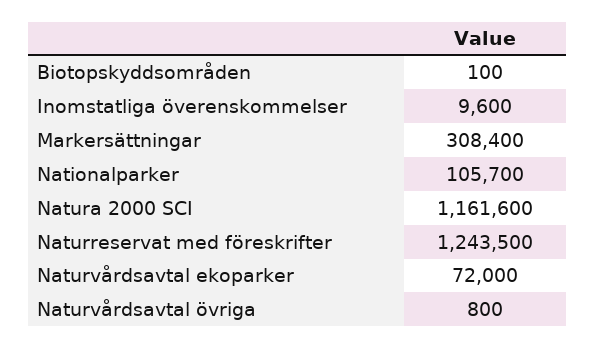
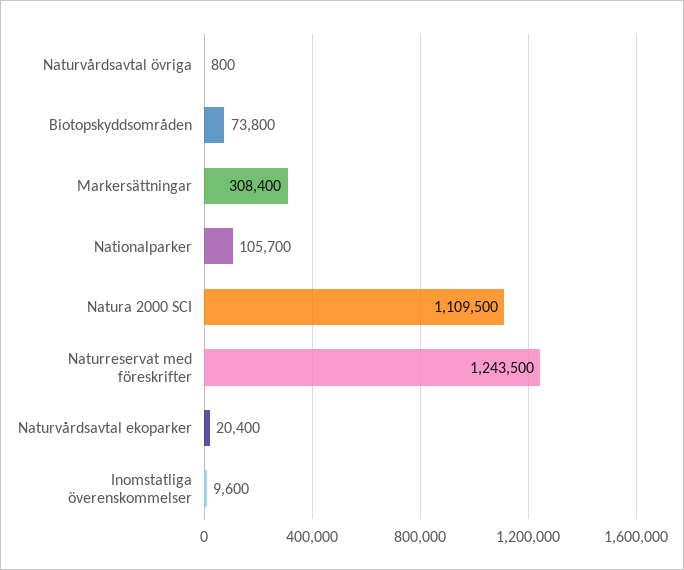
Biotopskyddsområden: 100 -> 73800
Natura 2000 SCI: 1161600 -> 1109500
Naturvårdsavtal ekoparker: 72000 -> 20400

